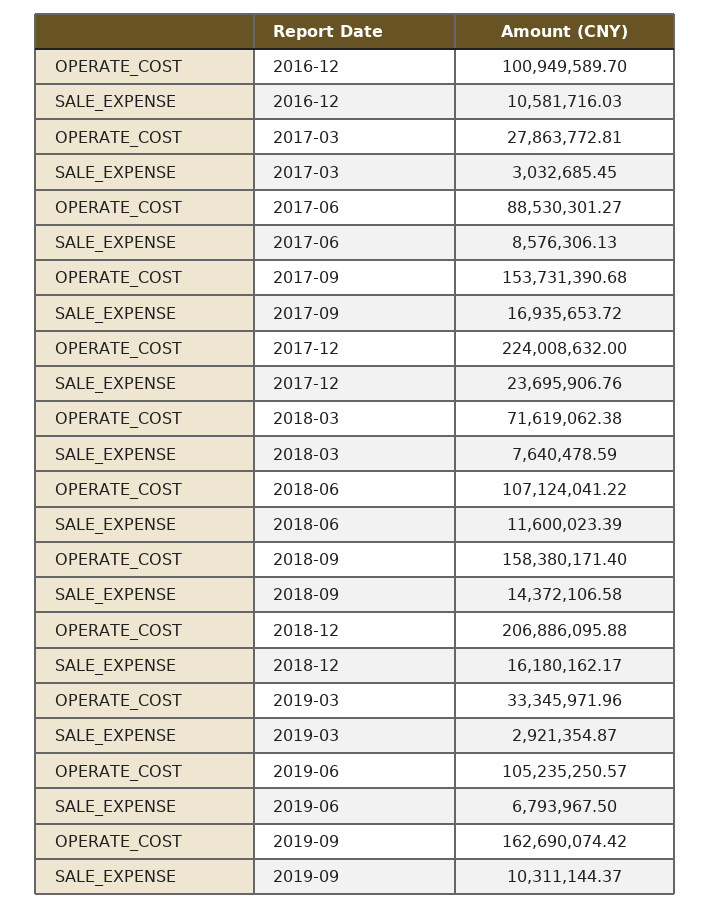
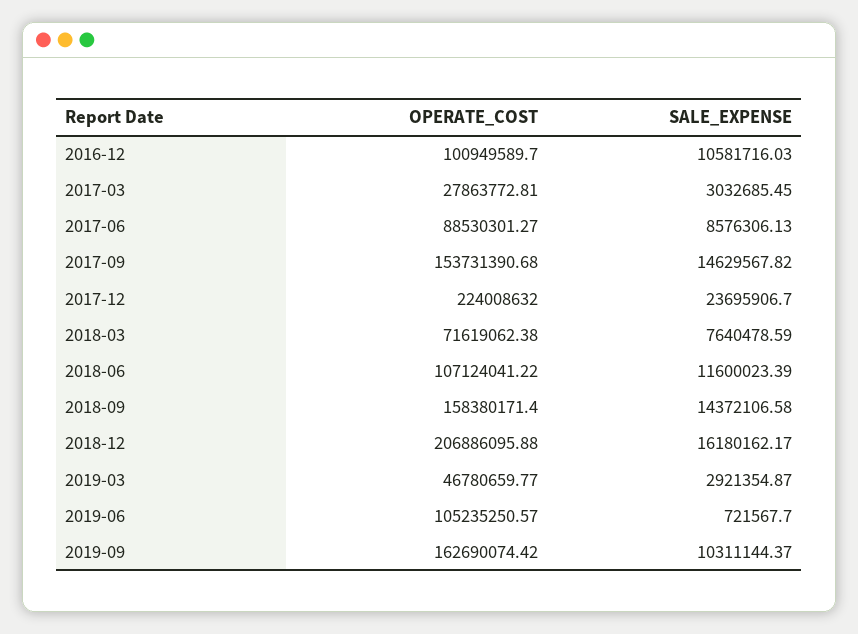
SALE_EXPENSE, 2017-09: 16935653.72 -> 14629567.82
SALE_EXPENSE, 2017-12: 23695906.76 -> 23695906.7
OPERATE_COST, 2019-03: 33345971.96 -> 46780659.77
SALE_EXPENSE, 2019-06: 6793967.5 -> 721567.7

